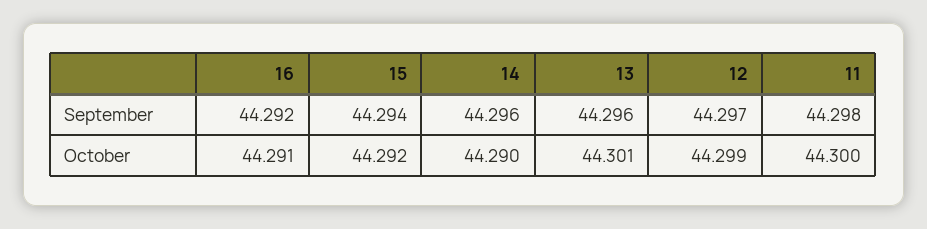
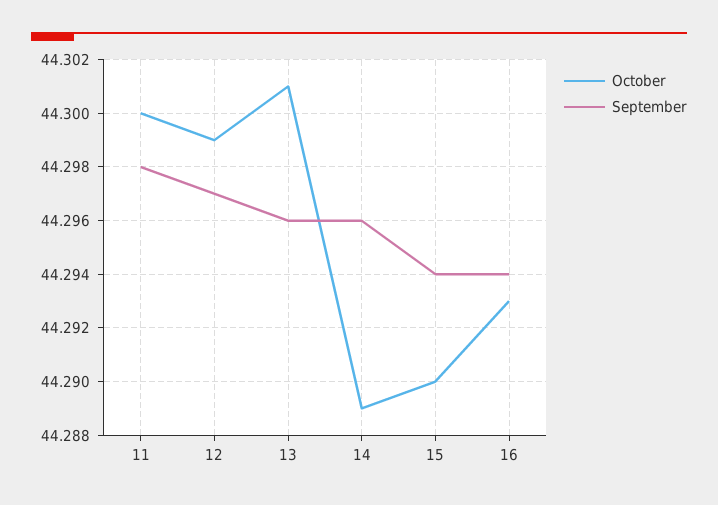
September, 16: 44.292 -> 44.294
October, 16: 44.291 -> 44.293
October, 15: 44.292 -> 44.29
October, 14: 44.29 -> 44.289

